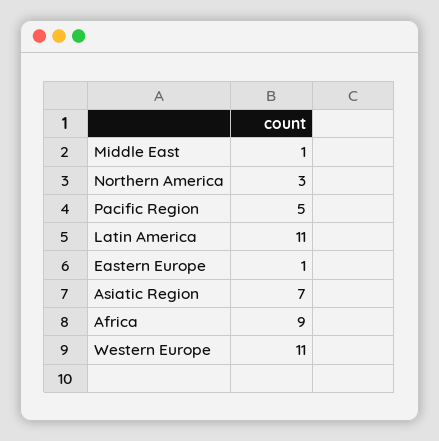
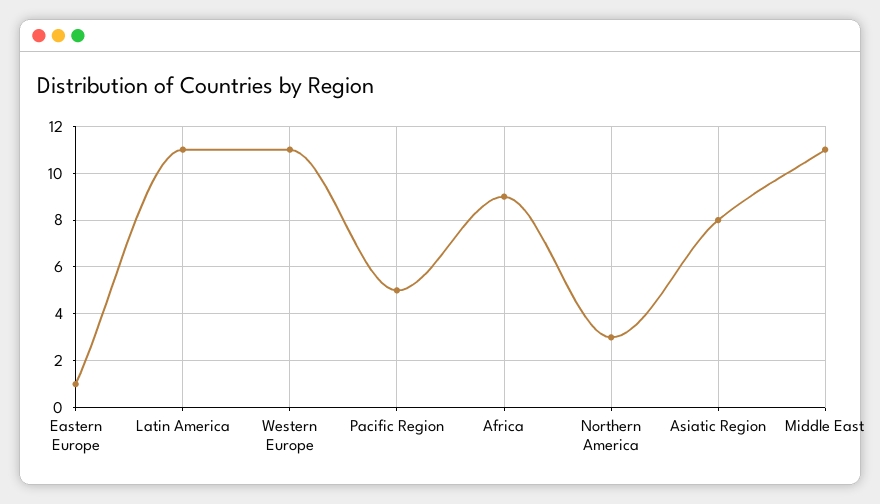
Middle East: 1 -> 11
Asiatic Region: 7 -> 8

